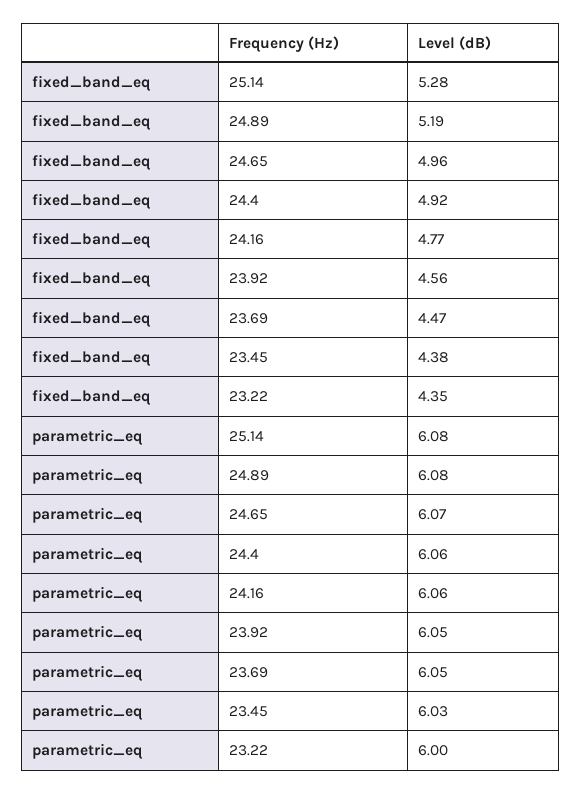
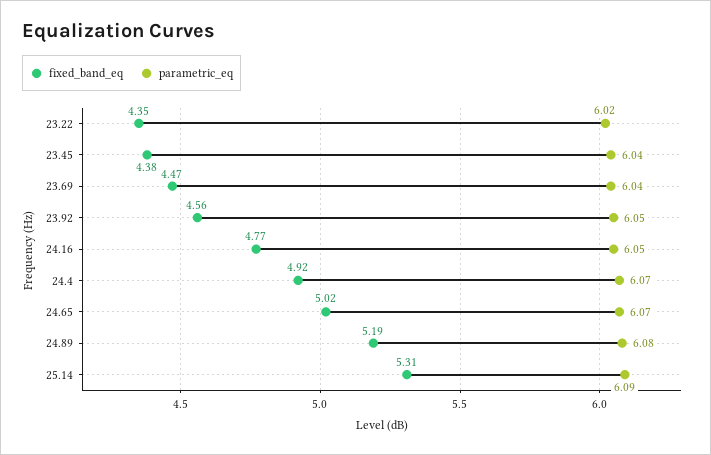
fixed_band_eq, 25.14: 5.28 -> 5.31
fixed_band_eq, 24.65: 4.96 -> 5.02
parametric_eq, 25.14: 6.08 -> 6.09
parametric_eq, 24.4: 6.06 -> 6.07
parametric_eq, 24.16: 6.06 -> 6.05
parametric_eq, 23.69: 6.05 -> 6.04
parametric_eq, 23.45: 6.03 -> 6.04
parametric_eq, 23.22: 6 -> 6.02

